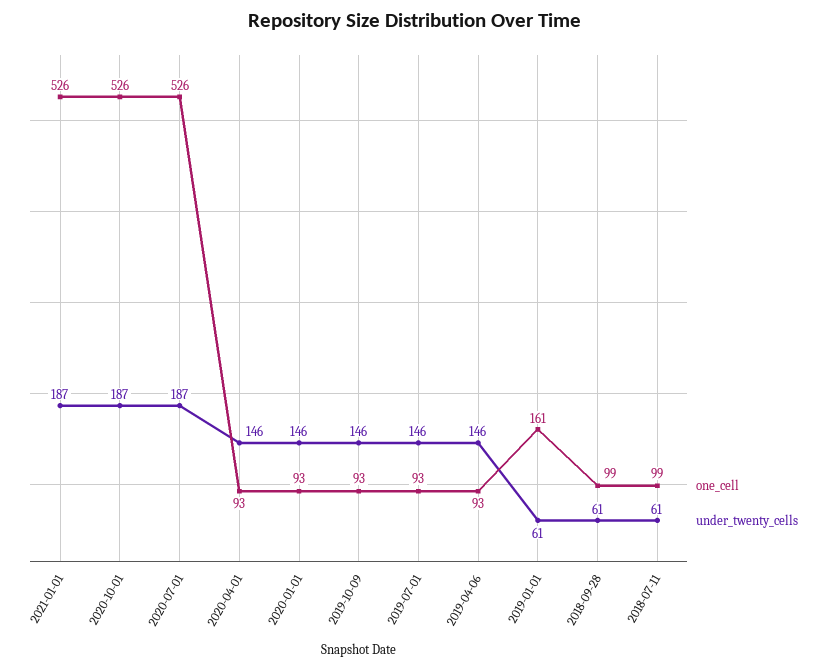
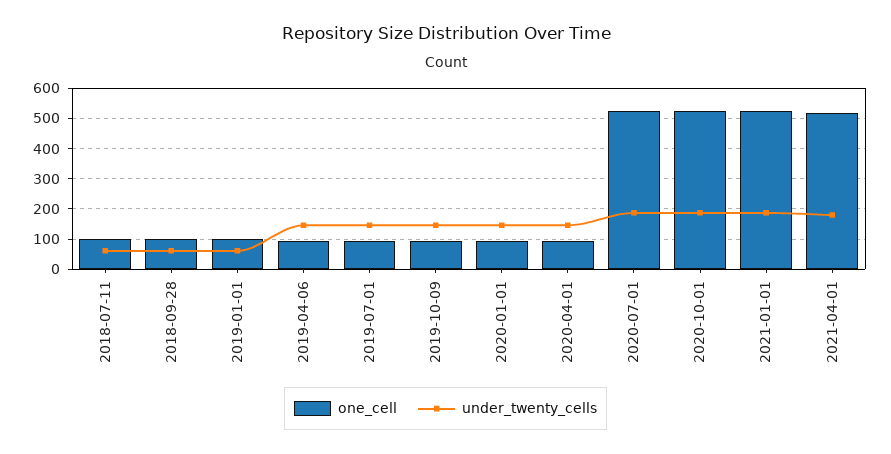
one_cell, 2019-01-01: 161 -> 100
one_cell, 2021-04-01: none -> 520
under_twenty_cells, 2021-04-01: none -> 180

